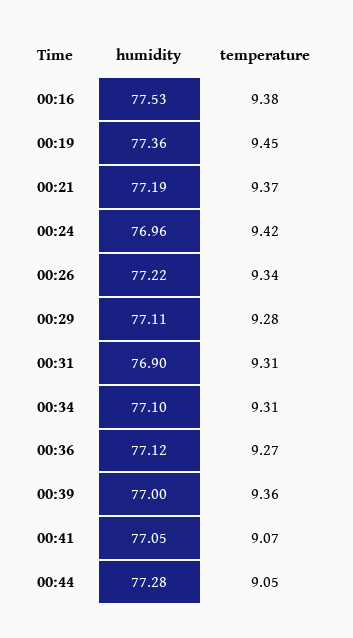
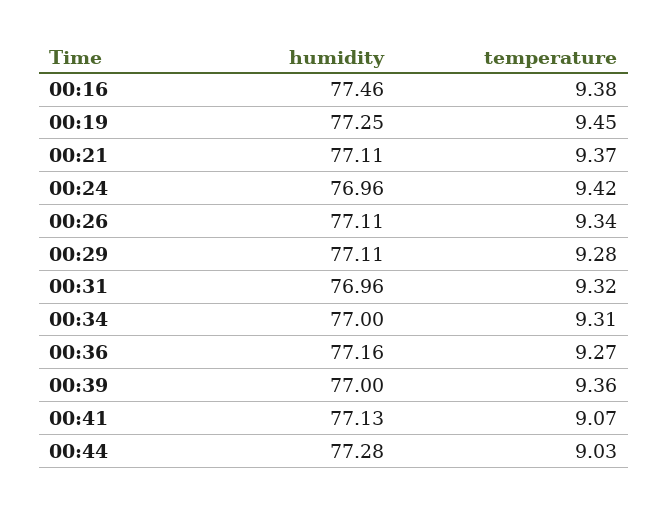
humidity, 00:16: 77.53 -> 77.46
humidity, 00:19: 77.36 -> 77.25
humidity, 00:21: 77.19 -> 77.11
humidity, 00:26: 77.22 -> 77.11
humidity, 00:31: 76.9 -> 76.96
temperature, 00:31: 9.31 -> 9.32
humidity, 00:34: 77.1 -> 77
humidity, 00:36: 77.12 -> 77.16
humidity, 00:41: 77.05 -> 77.13
temperature, 00:44: 9.05 -> 9.03

